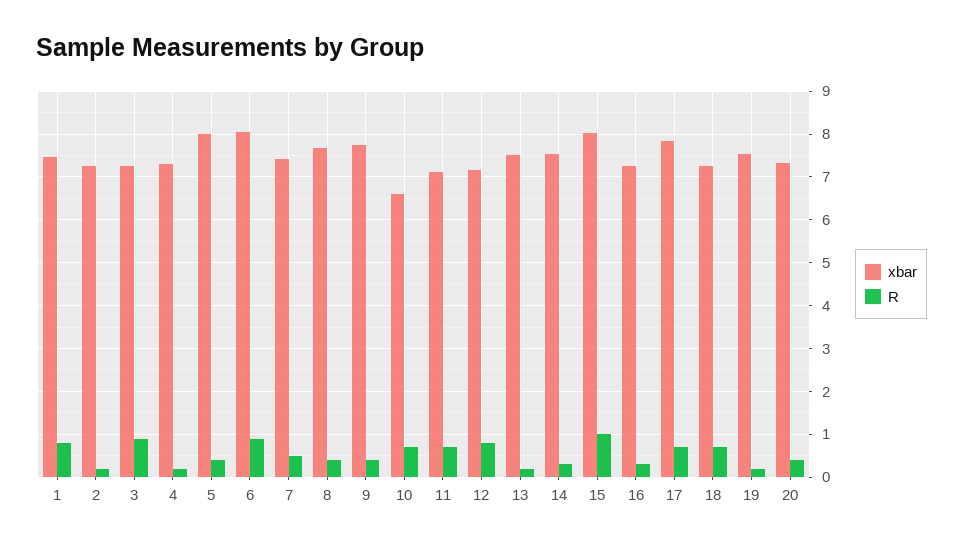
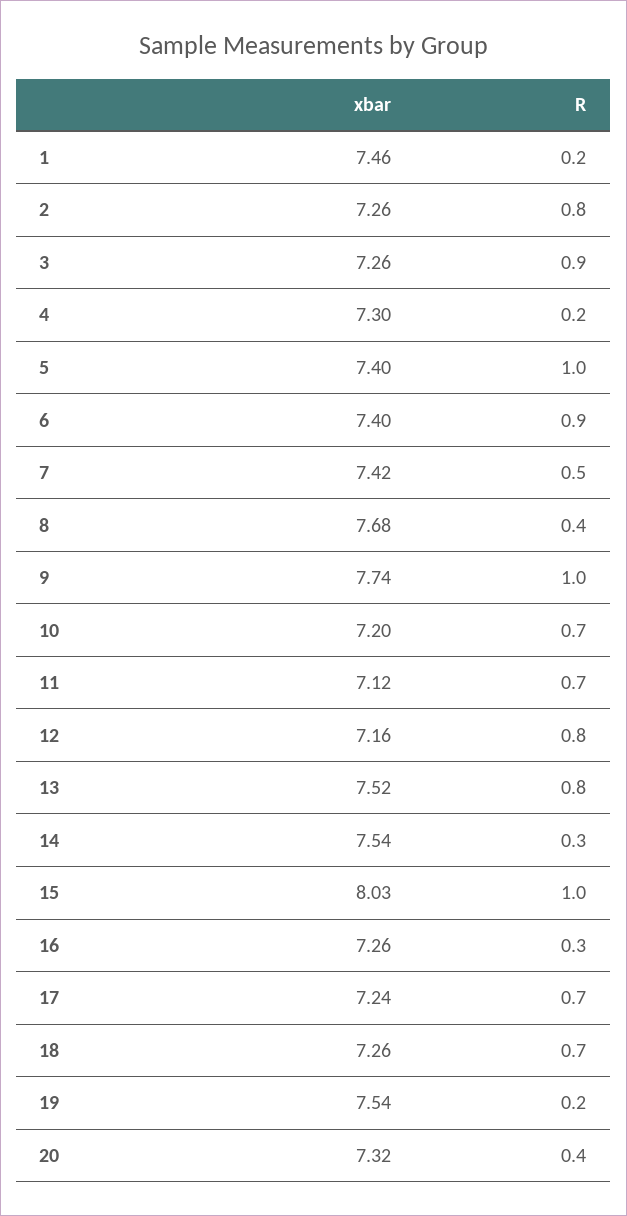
R, 1: 0.8 -> 0.2
R, 2: 0.2 -> 0.8
xbar, 5: 8 -> 7.4
R, 5: 0.4 -> 1
xbar, 6: 8 -> 7.4
R, 9: 0.4 -> 1
xbar, 10: 6.6 -> 7.2
R, 13: 0.2 -> 0.8
xbar, 17: 7.8 -> 7.24

